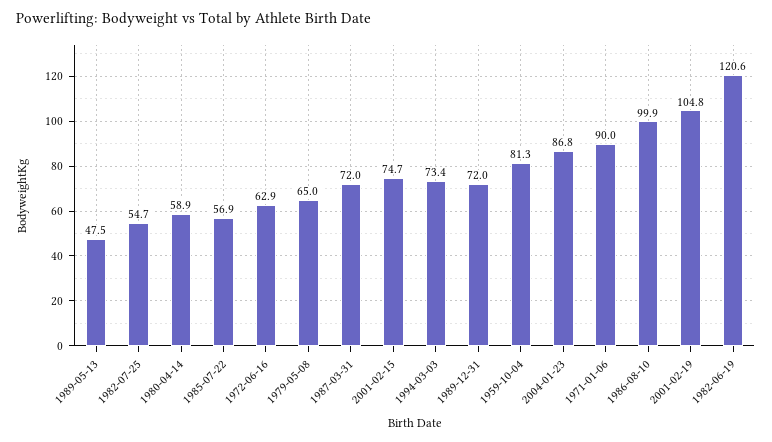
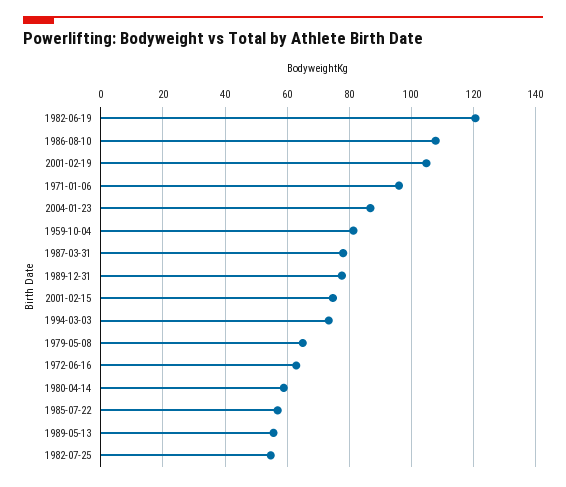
1989-05-13: 47.5 -> 56
1987-03-31: 72 -> 78
1989-12-31: 72 -> 78
1971-01-06: 90 -> 96
1986-08-10: 99.9 -> 108

